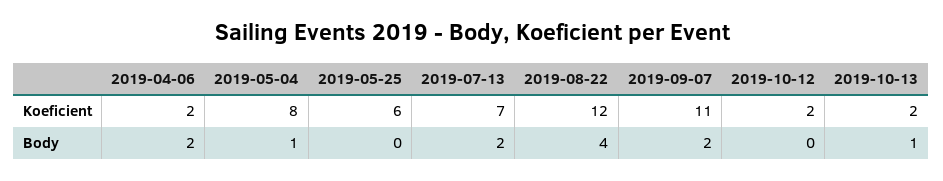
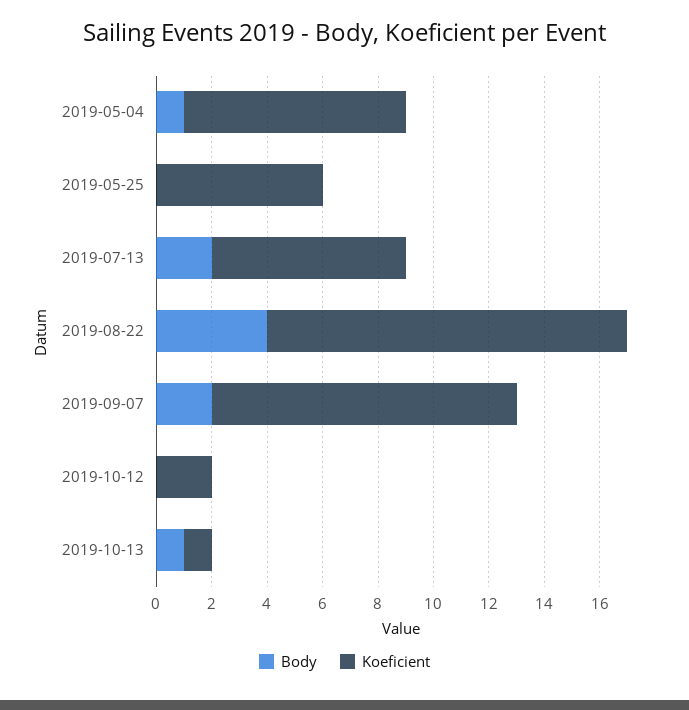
Koeficient, 2019-04-06: 2 -> none
Koeficient, 2019-08-22: 12 -> 13
Koeficient, 2019-10-13: 2 -> 1
Body, 2019-04-06: 2 -> none

